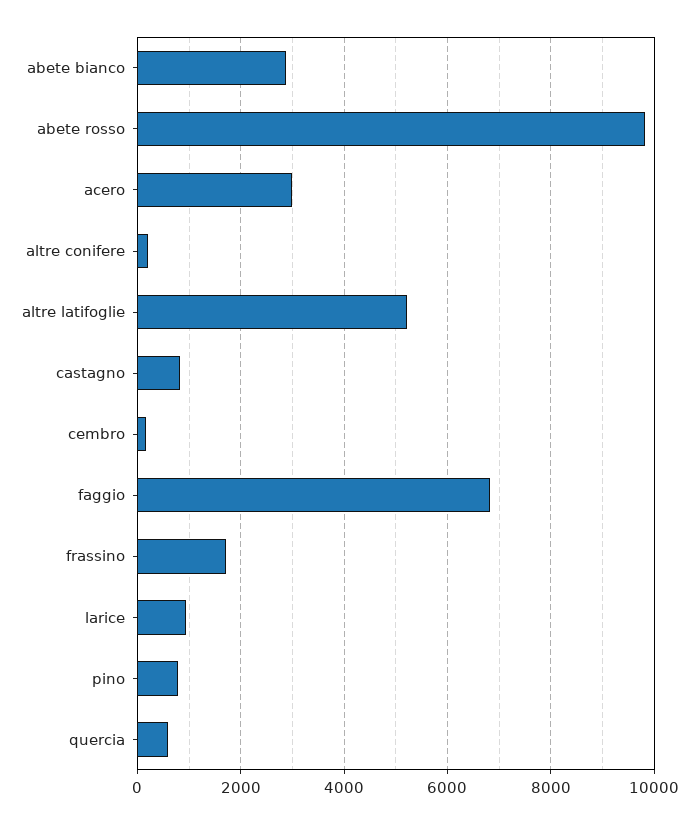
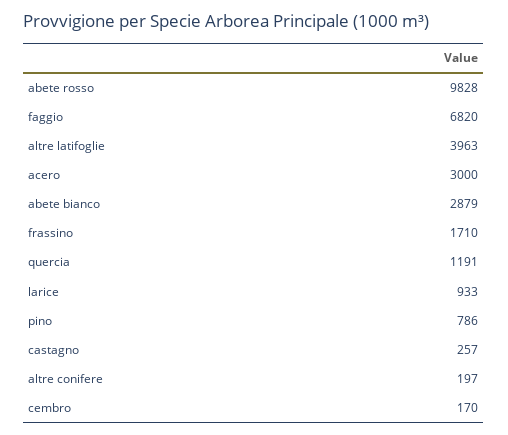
altre latifoglie: 5200 -> 3963
castagno: 800 -> 257
quercia: 600 -> 1191

